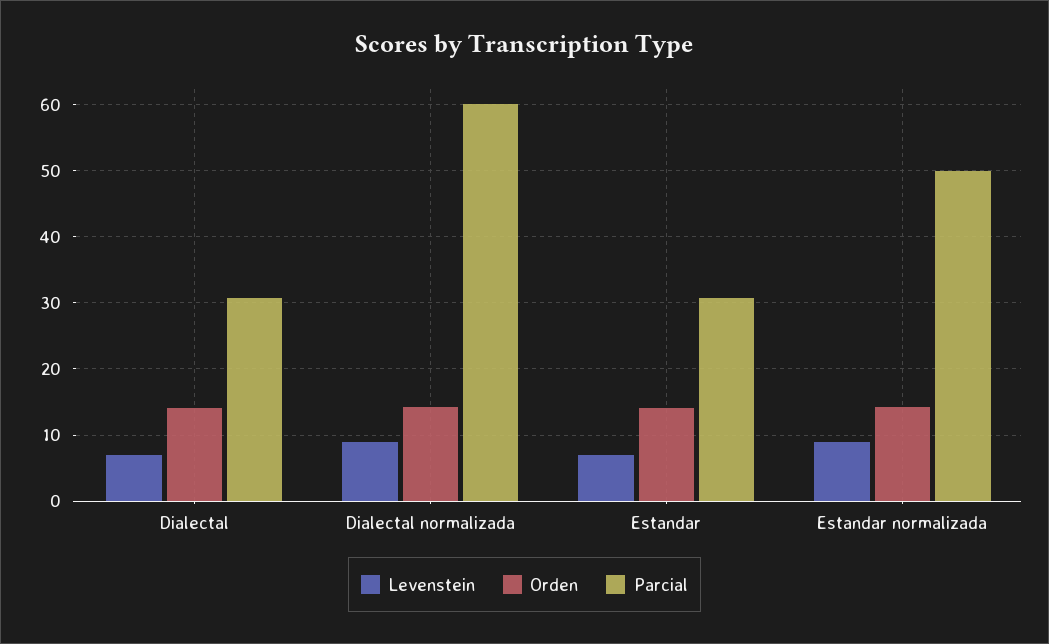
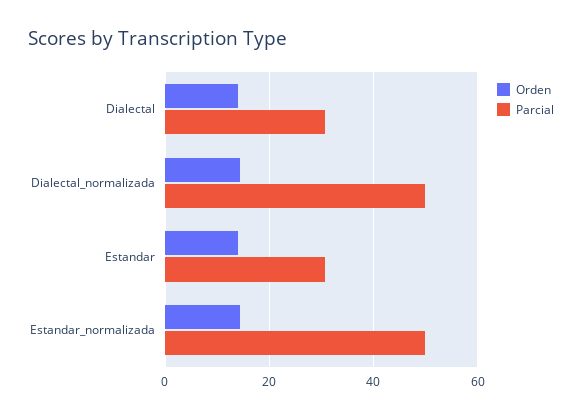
Levenstein, Dialectal: 7 -> none
Levenstein, Dialectal normalizada: 9 -> none
Parcial, Dialectal normalizada: 60 -> 50
Levenstein, Estandar: 7 -> none
Levenstein, Estandar normalizada: 9 -> none

